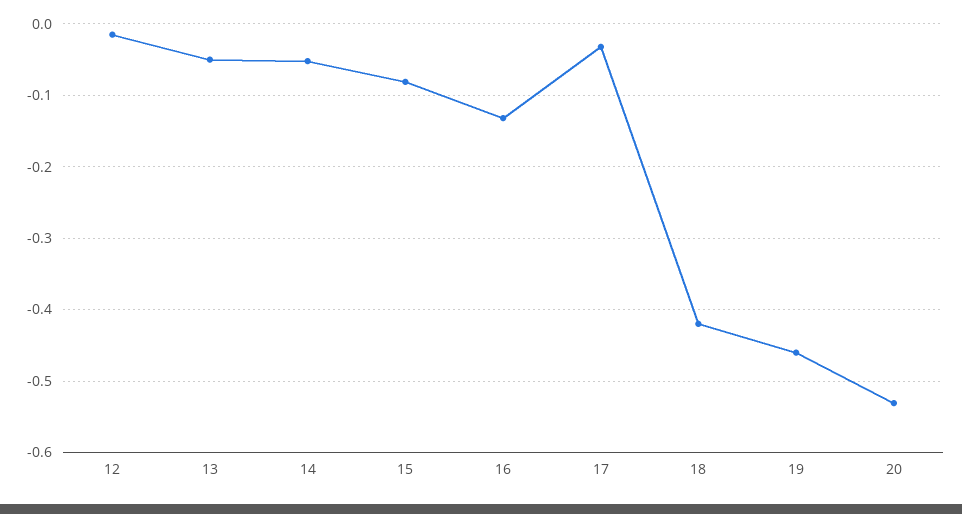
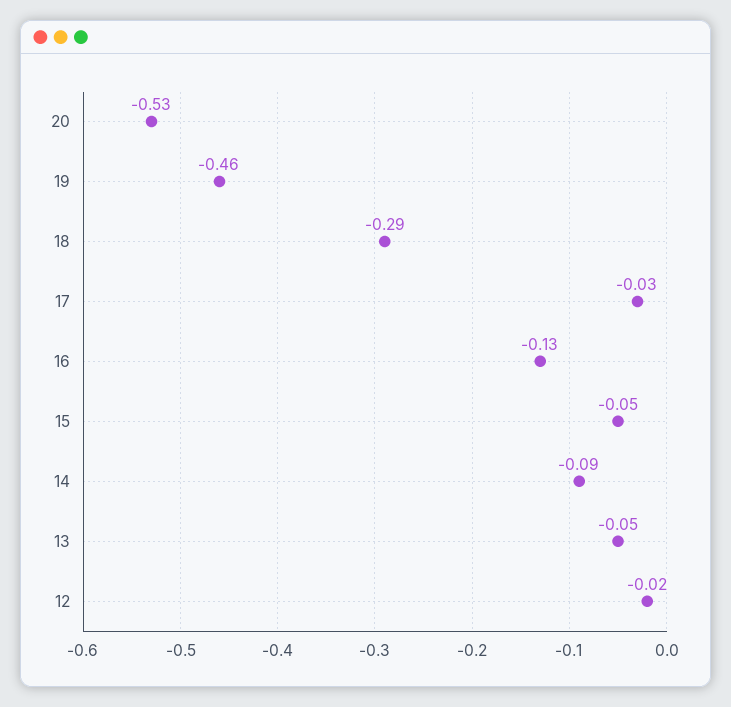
14: -0.05 -> -0.09
15: -0.08 -> -0.05
18: -0.42 -> -0.29

